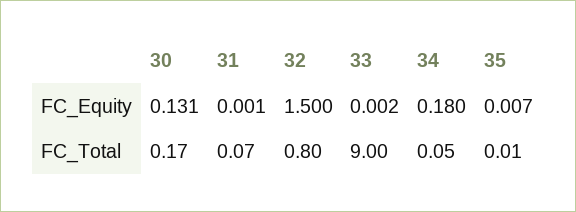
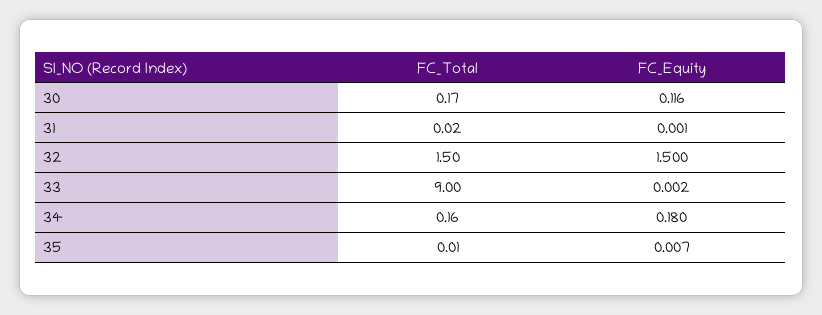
30, FC_Equity: 0.131 -> 0.116
31, FC_Total: 0.07 -> 0.02
32, FC_Total: 0.8 -> 1.5
34, FC_Total: 0.05 -> 0.16

